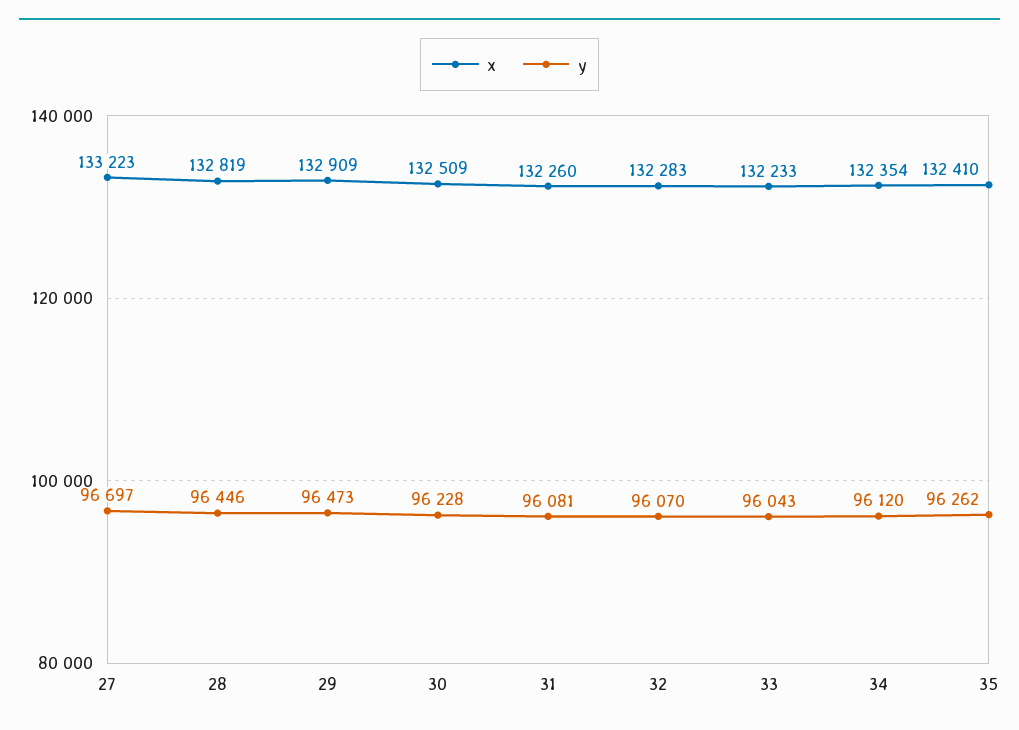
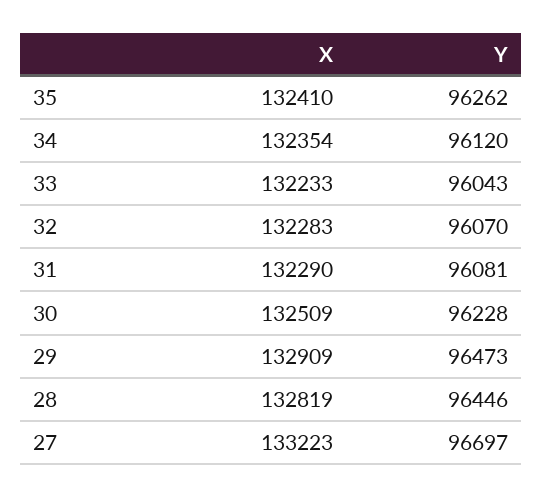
x, 31: 132260 -> 132290

